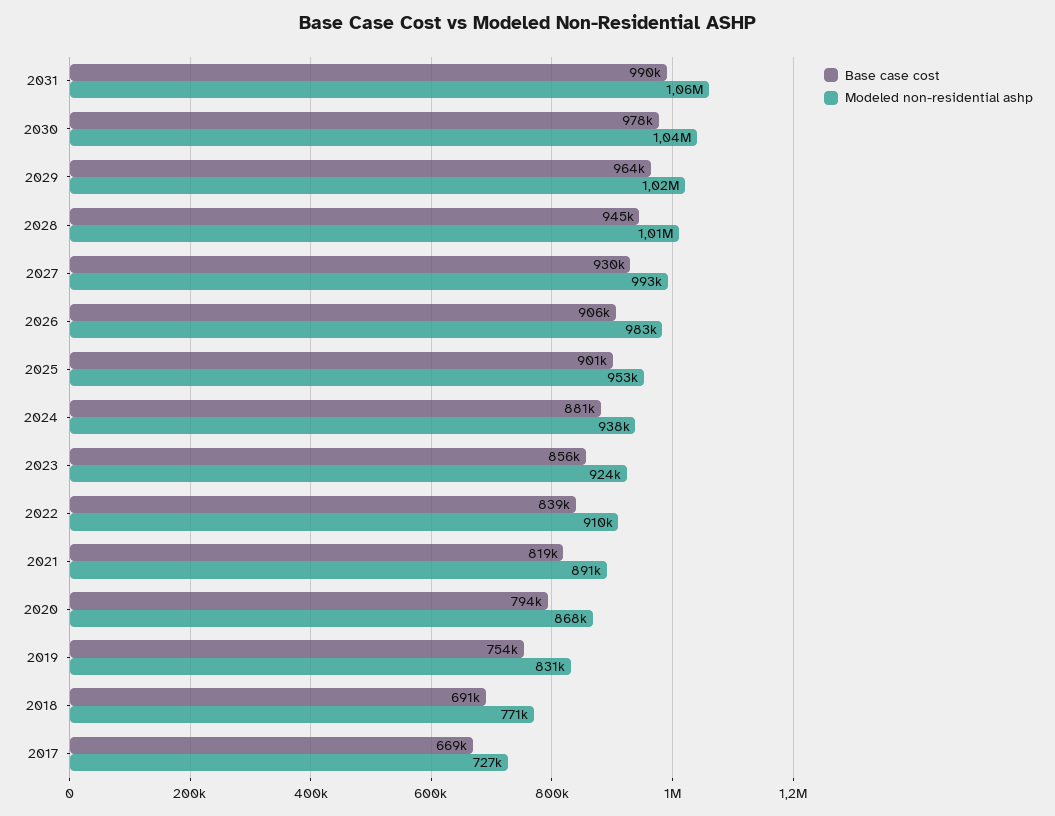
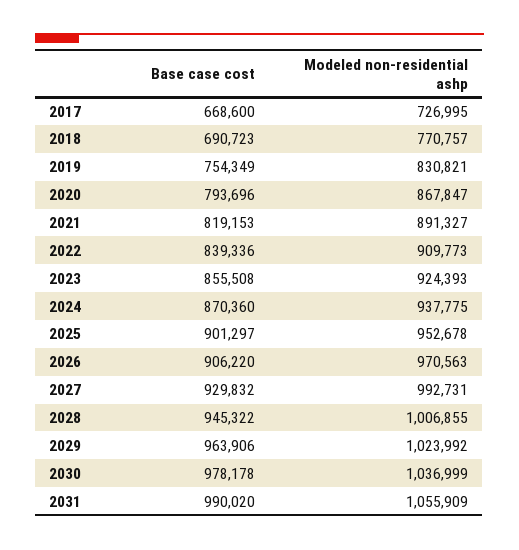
Modeled non-residential ashp, 2026: 983000 -> 970563
Base case cost, 2024: 881000 -> 870360

